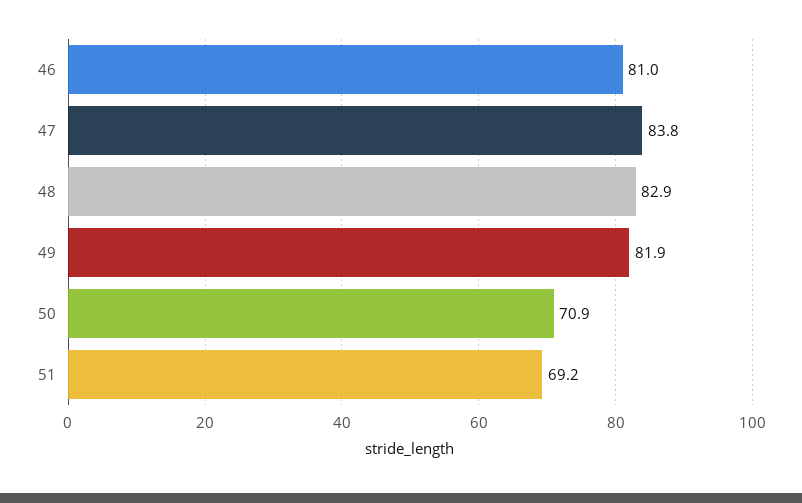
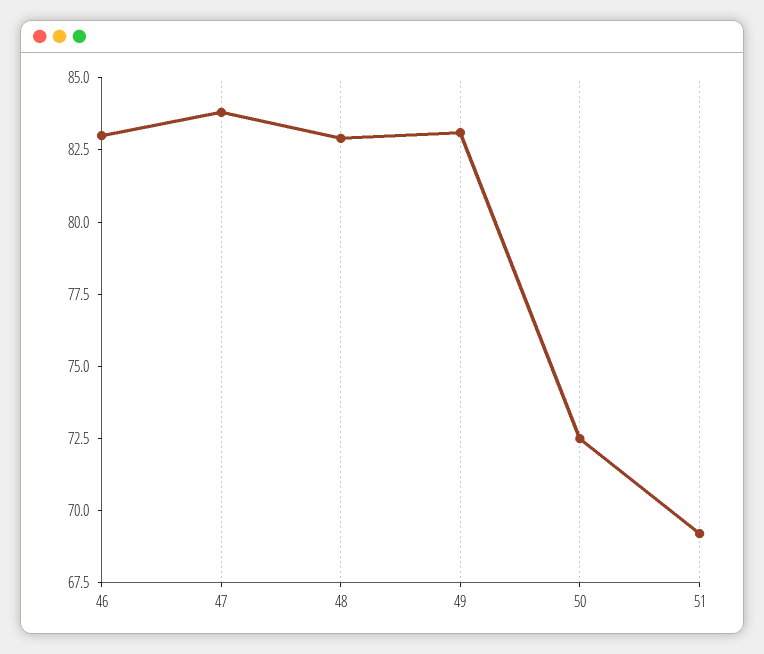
46: 81 -> 83
49: 81.9 -> 83
50: 70.9 -> 72.5

